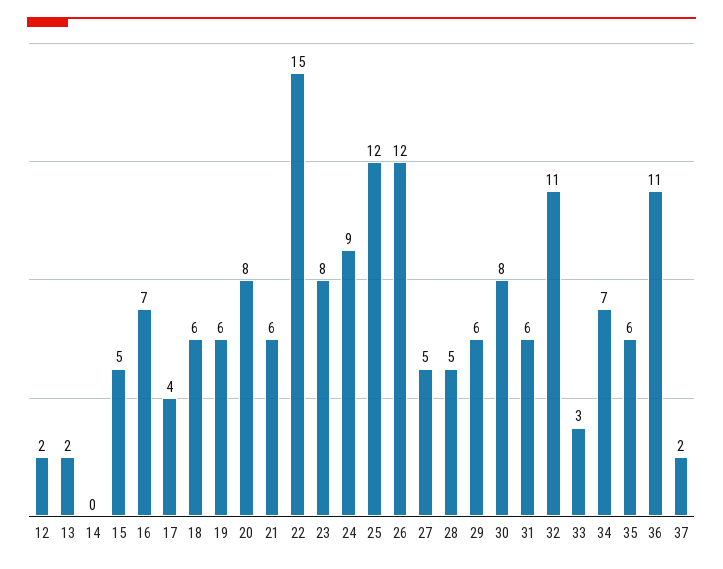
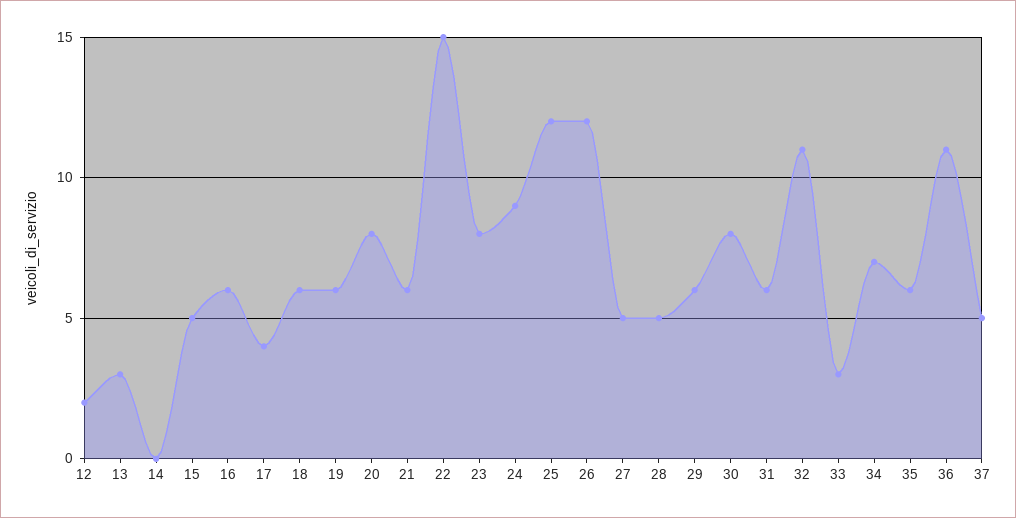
13: 2 -> 3
16: 7 -> 6
37: 2 -> 5

